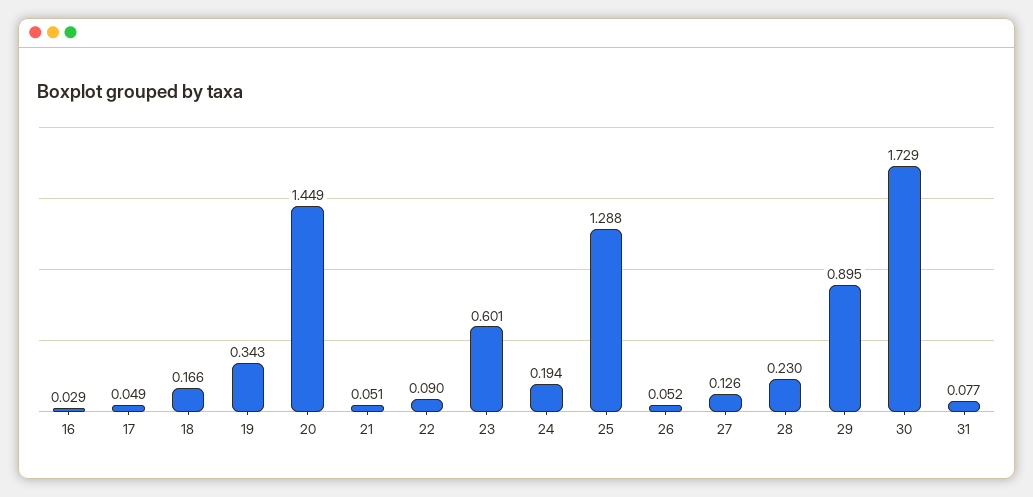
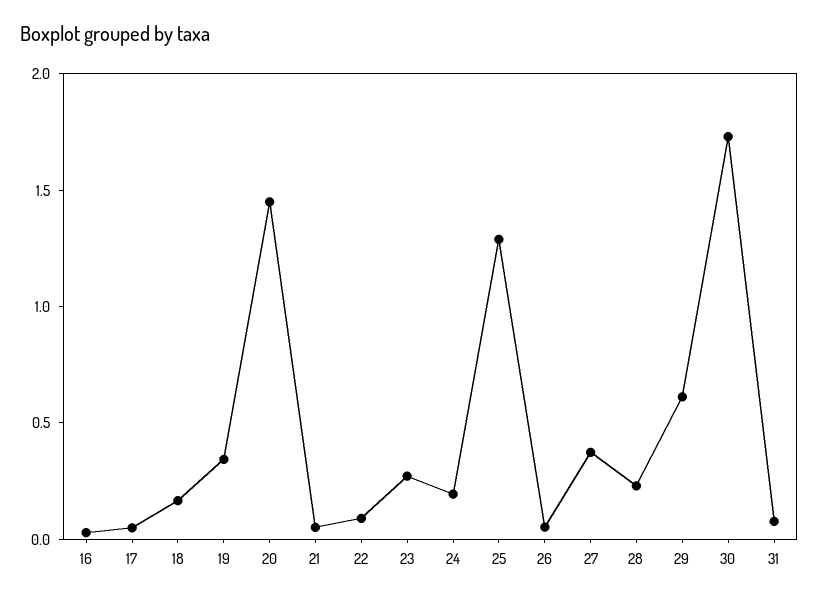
23: 0.601 -> 0.3
27: 0.126 -> 0.4
29: 0.895 -> 0.6

